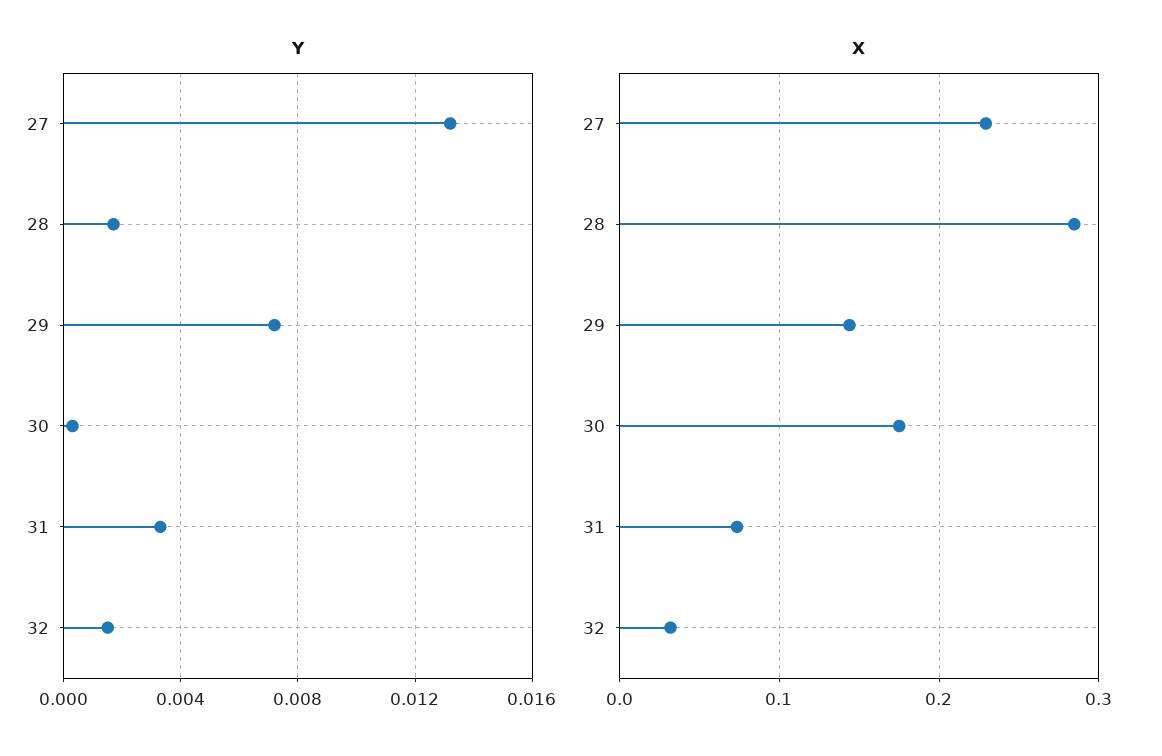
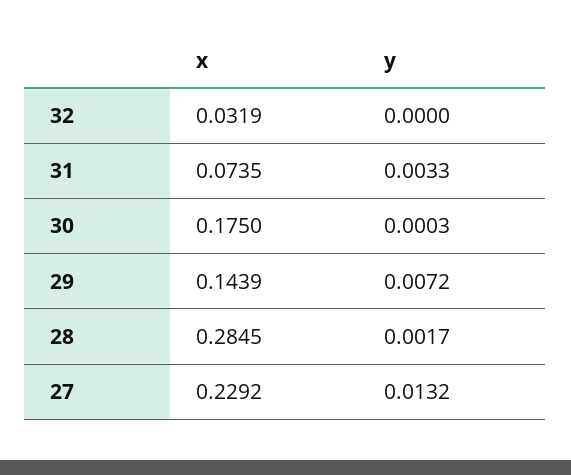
Y, 32: 0.0015 -> 0

